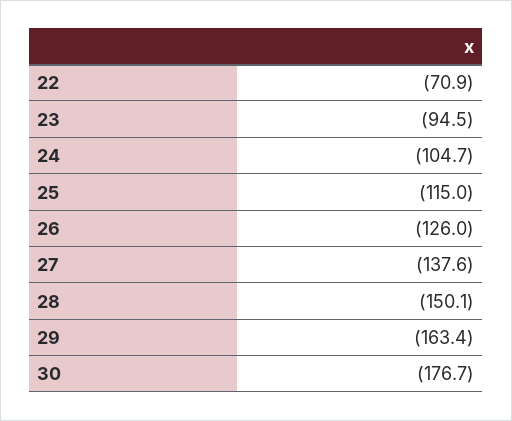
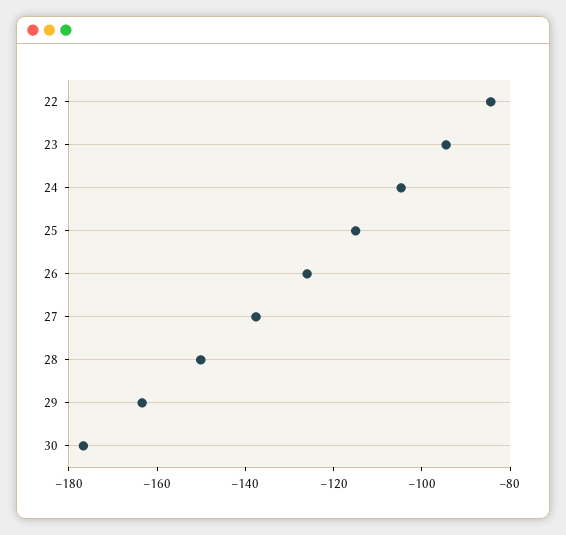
22: -70.9 -> -85

